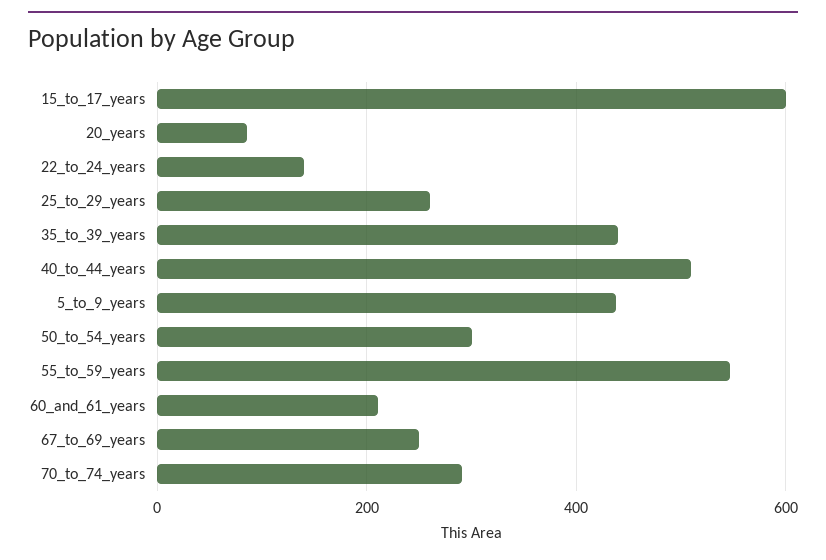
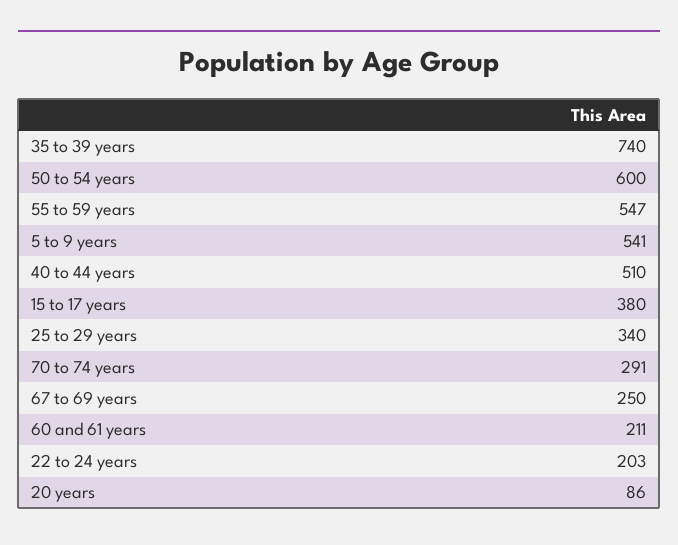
15_to_17_years: 600 -> 380
22_to_24_years: 140 -> 203
25_to_29_years: 260 -> 340
35_to_39_years: 440 -> 740
5_to_9_years: 440 -> 541
50_to_54_years: 300 -> 600

